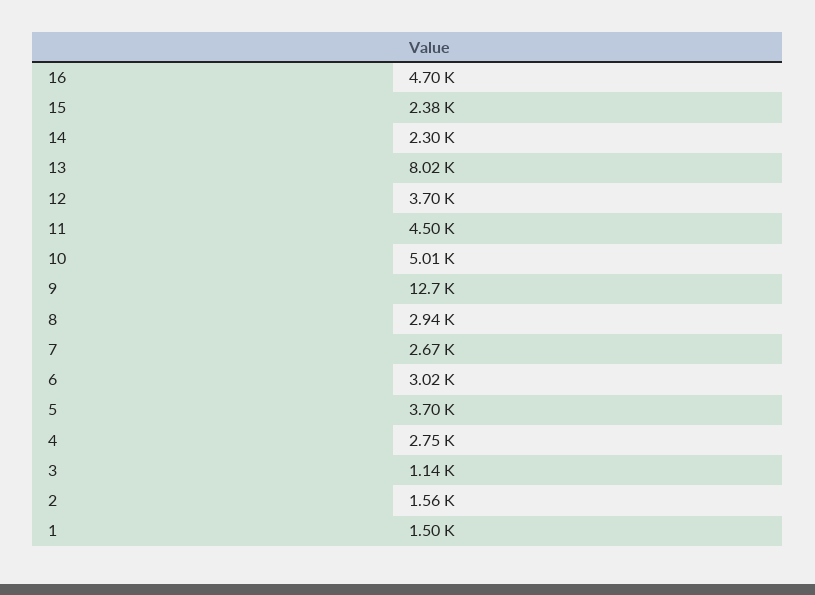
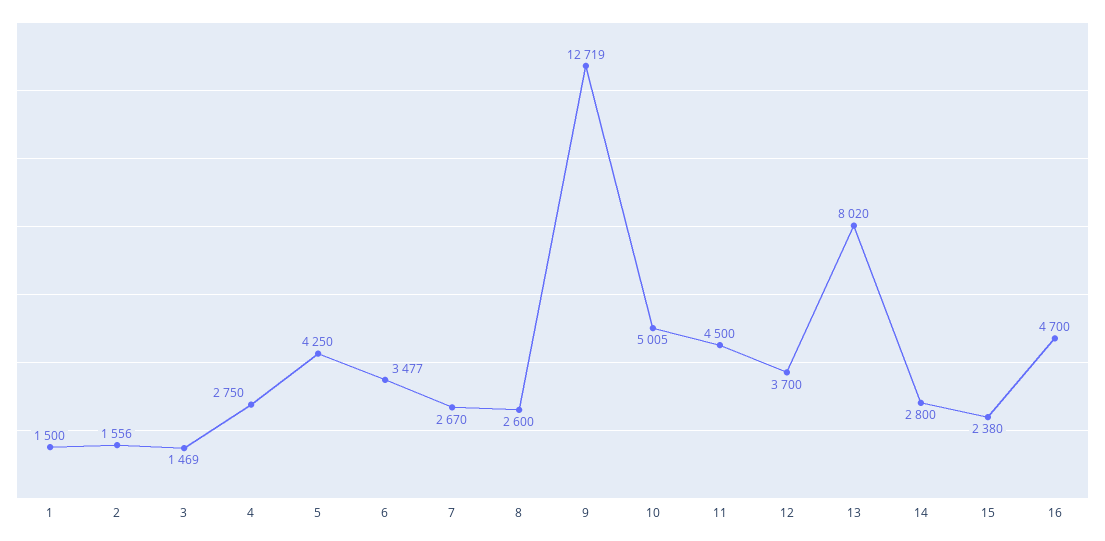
14: 2300 -> 2800
8: 2940 -> 2600
6: 3020 -> 3477
5: 3700 -> 4250
3: 1140 -> 1469

